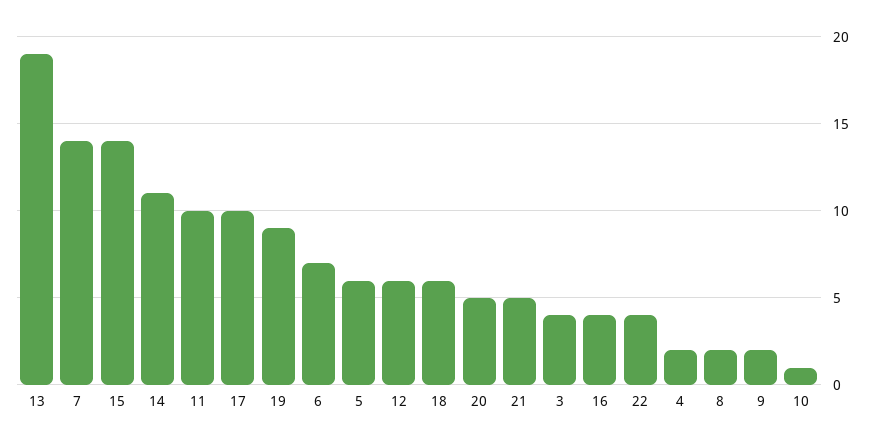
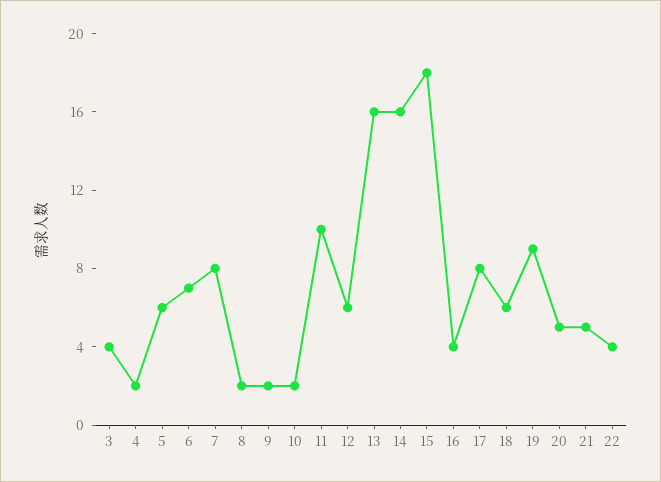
13: 19 -> 16
7: 14 -> 8
15: 14 -> 18
14: 11 -> 16
17: 10 -> 8
10: 1 -> 2

